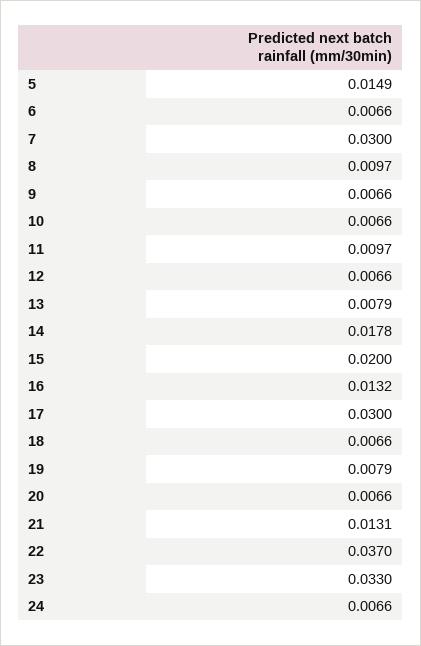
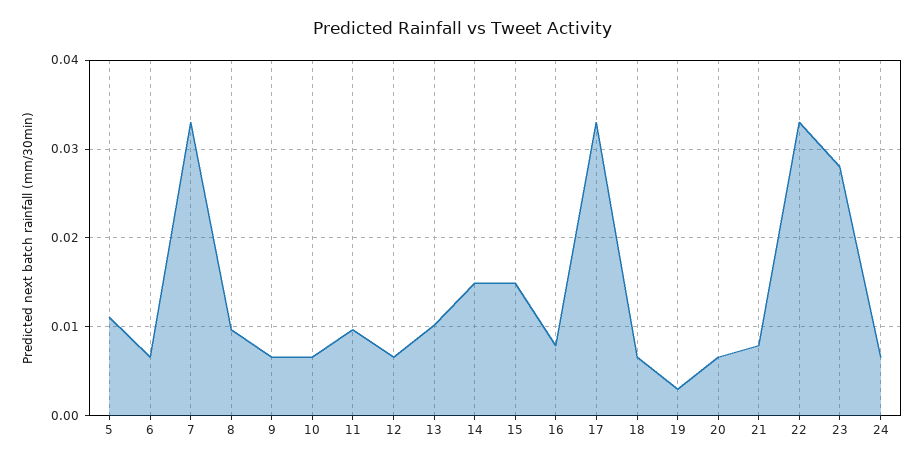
5: 0.0149 -> 0.011
7: 0.03 -> 0.033
13: 0.0079 -> 0.01
14: 0.0178 -> 0.015
15: 0.02 -> 0.015
16: 0.0132 -> 0.008
17: 0.03 -> 0.033
19: 0.0079 -> 0.003
21: 0.0131 -> 0.008
22: 0.037 -> 0.033
23: 0.033 -> 0.028

